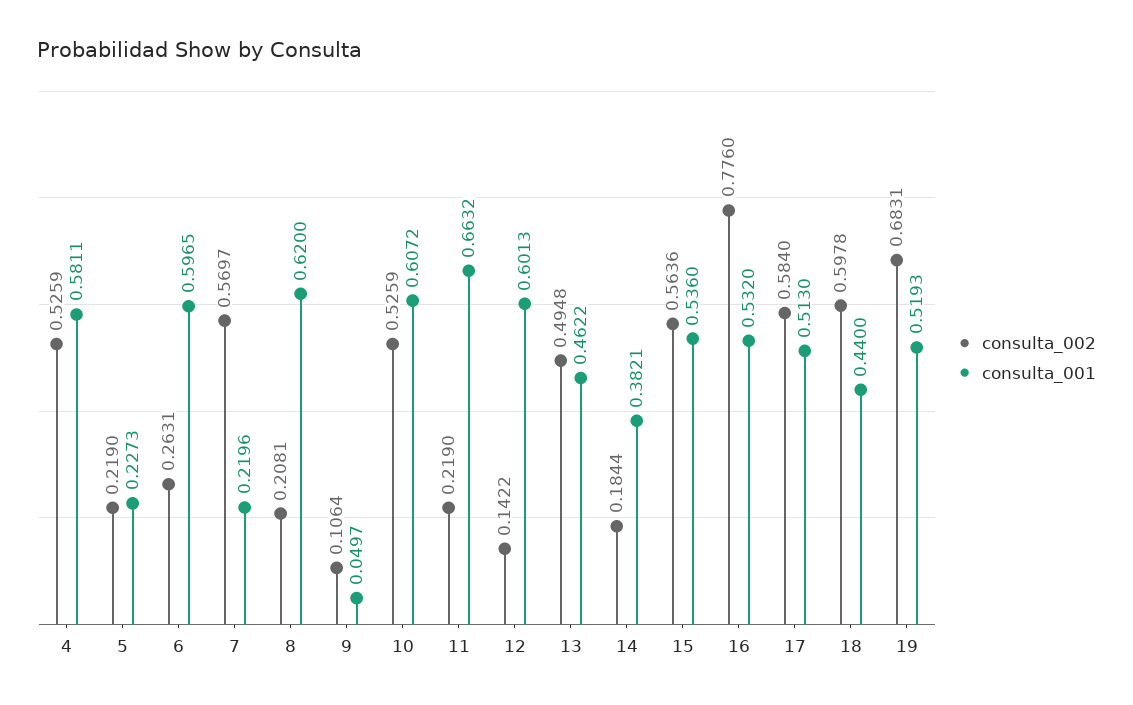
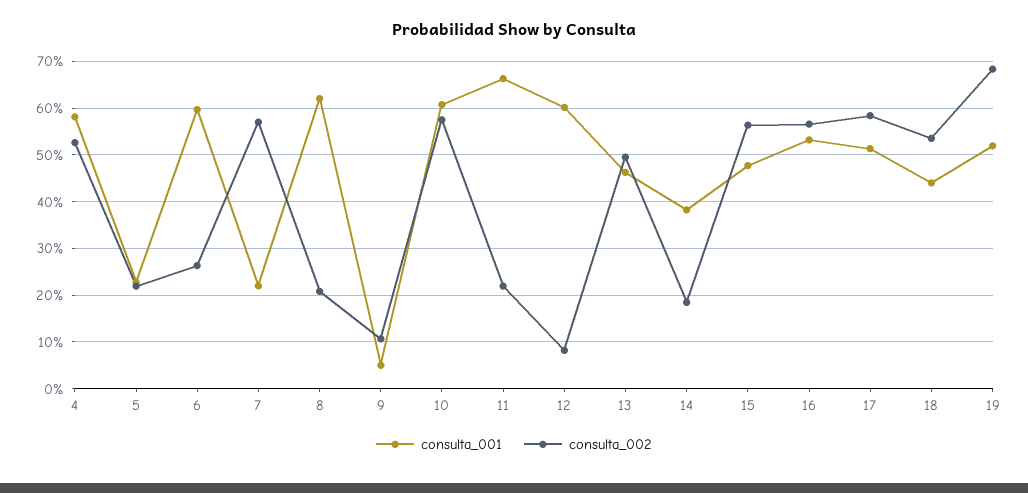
consulta_002, 10: 0.5259 -> 0.58
consulta_002, 12: 0.1422 -> 0.08
consulta_001, 15: 0.536 -> 0.48
consulta_002, 16: 0.776 -> 0.56
consulta_002, 18: 0.5978 -> 0.54

